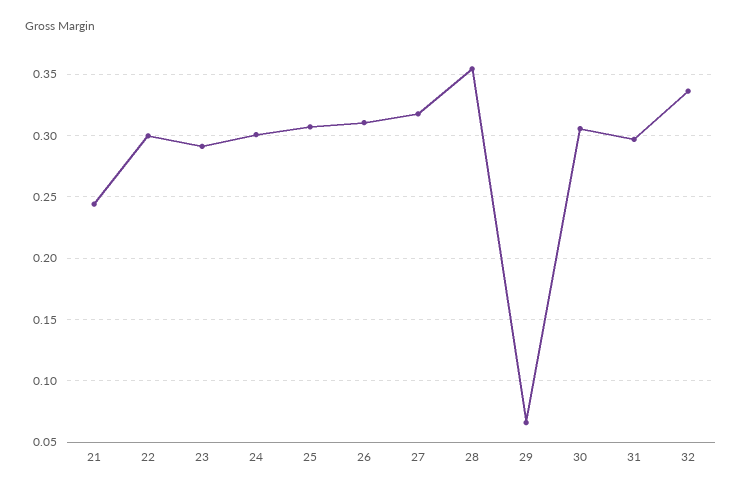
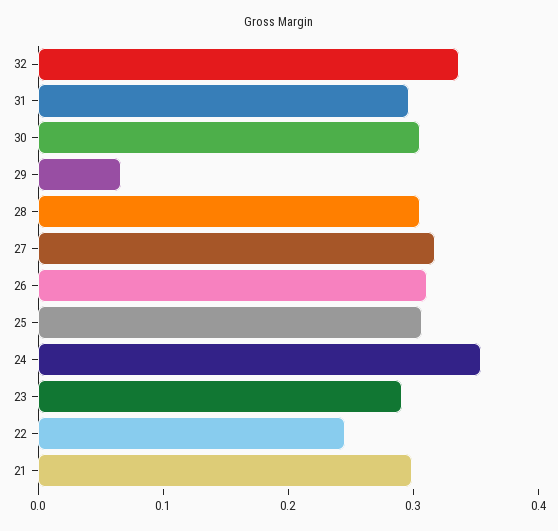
21: 0.245 -> 0.3
22: 0.3 -> 0.24
24: 0.3 -> 0.36
28: 0.355 -> 0.3

